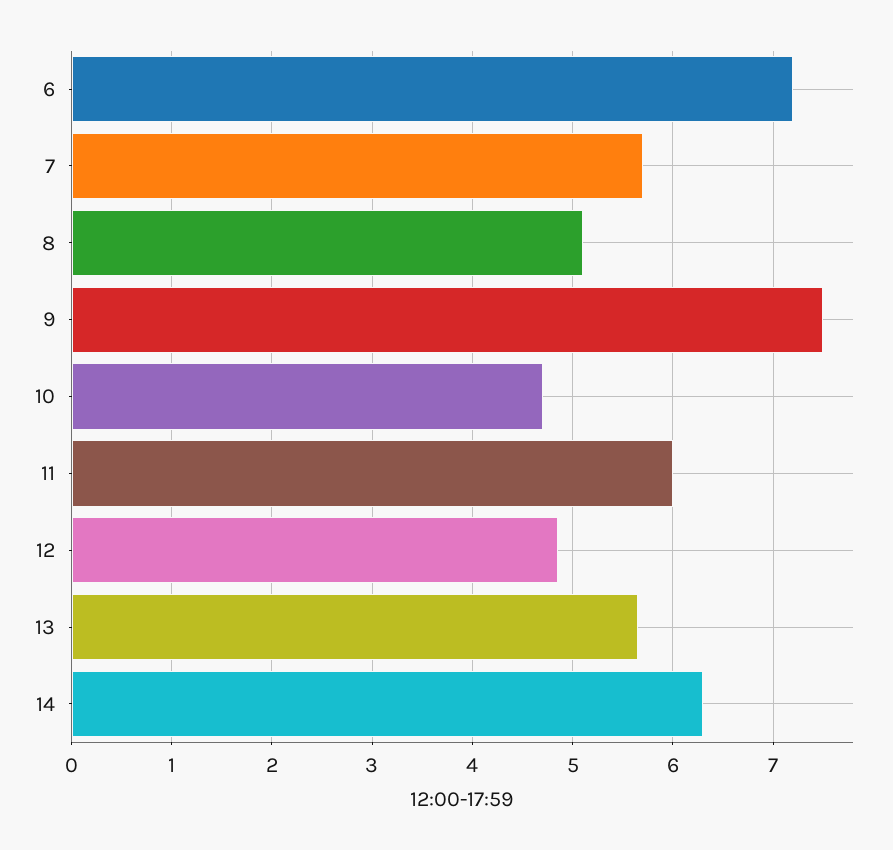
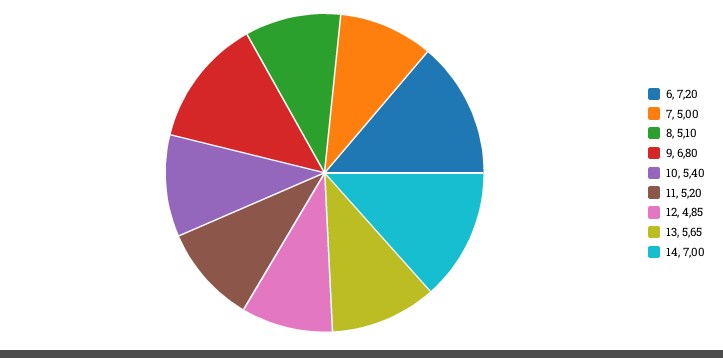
7: 5.7 -> 5
9: 7.5 -> 6.8
10: 4.7 -> 5.4
11: 6 -> 5.2
14: 6.3 -> 7

